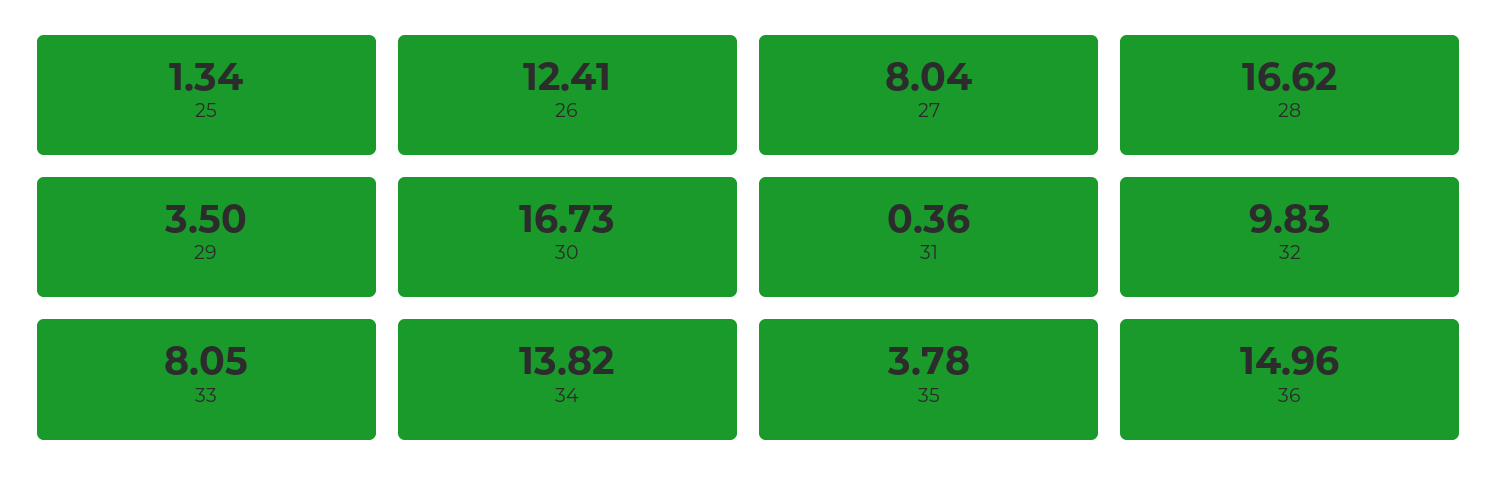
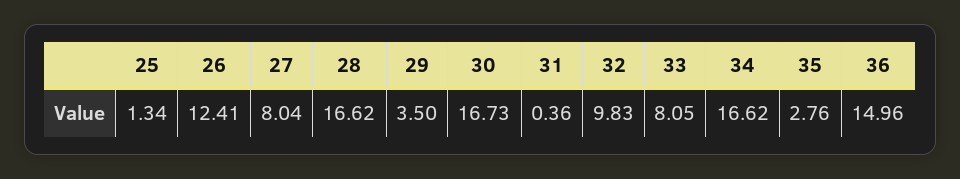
34: 13.82 -> 16.62
35: 3.78 -> 2.76

